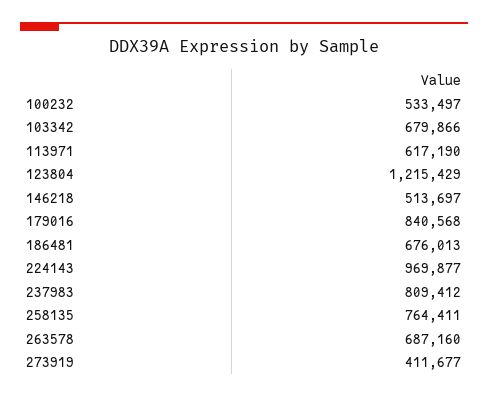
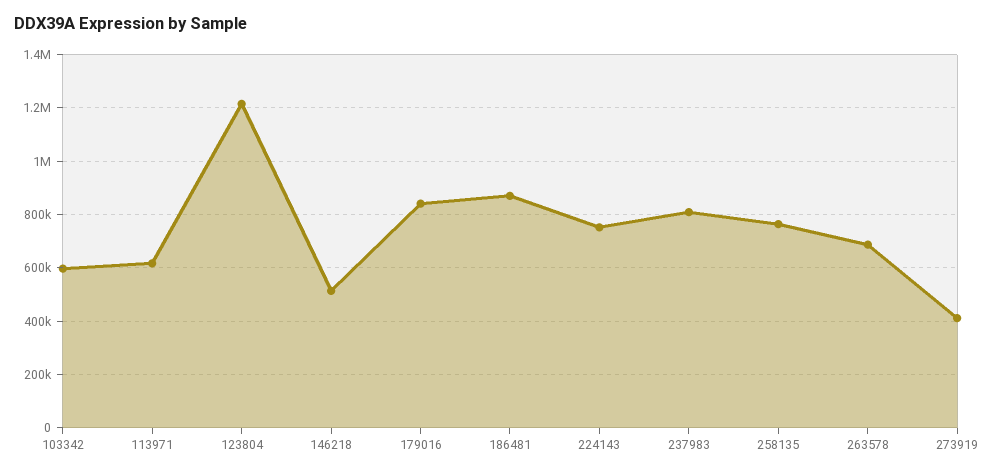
100232: 533497 -> none
103342: 679866 -> 600000
186481: 676013 -> 875000
224143: 969877 -> 750000

